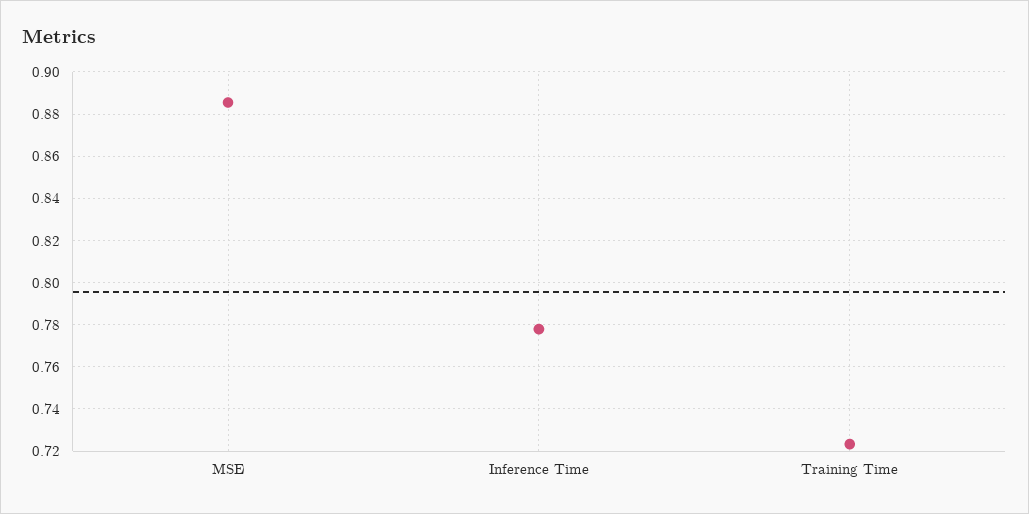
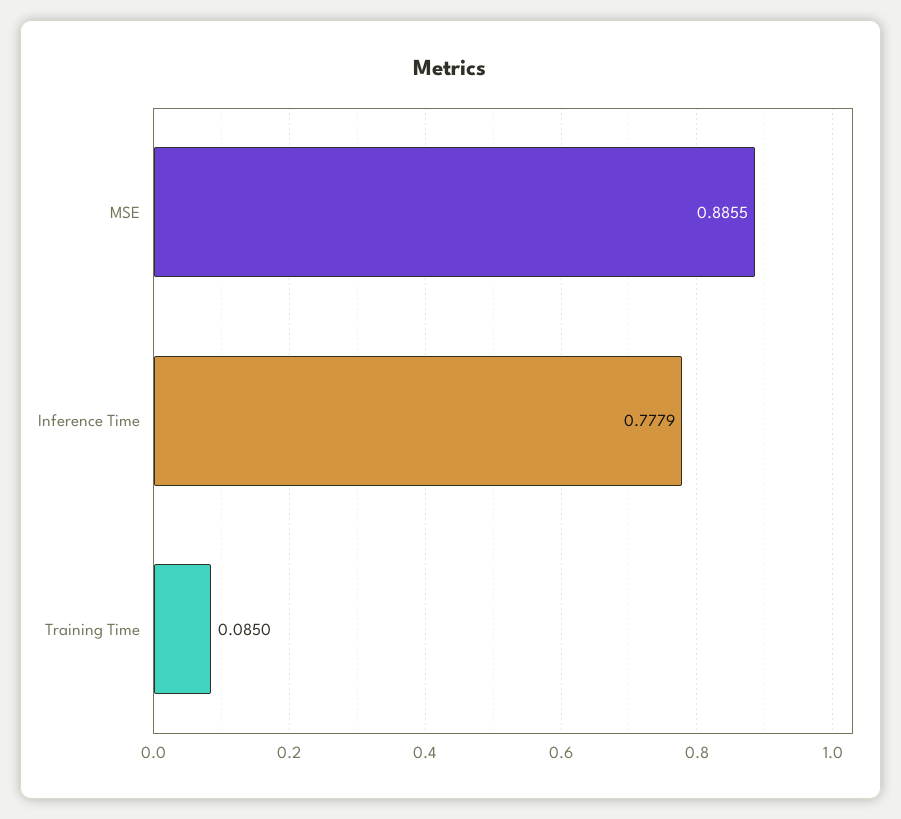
Training Time: 0.725 -> 0.085

